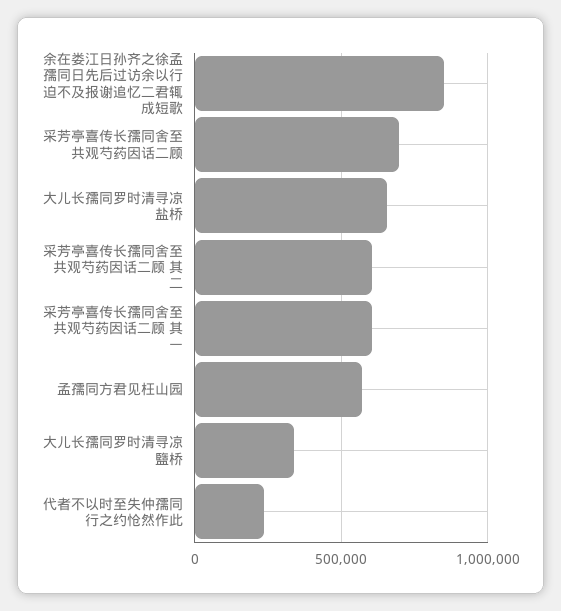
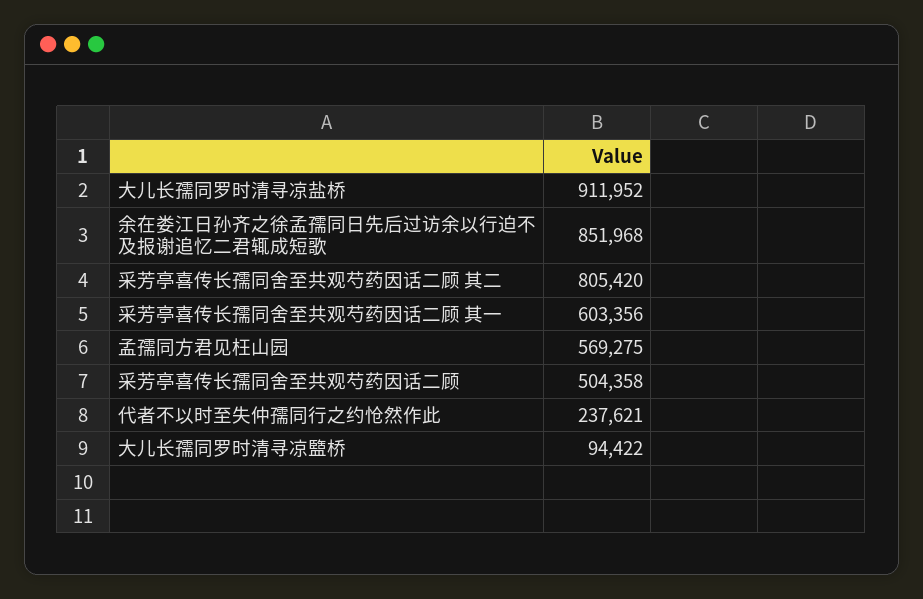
采芳亭喜传长孺同舍至共观芍药因话二顾: 700000 -> 504358
大儿长孺同罗时清寻凉盐桥: 650000 -> 911952
采芳亭喜传长孺同舍至共观芍药因话二顾 其二: 600000 -> 805420
大儿长孺同罗时清寻凉盬桥: 350000 -> 94422

